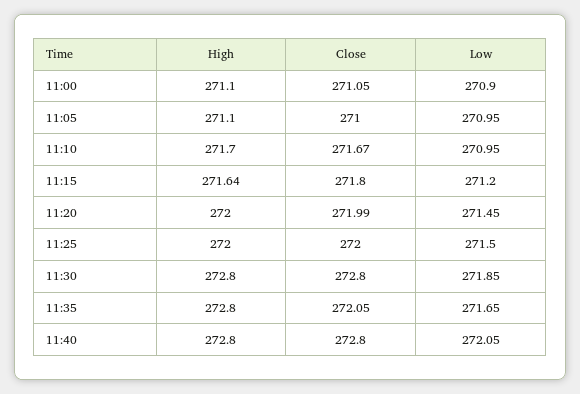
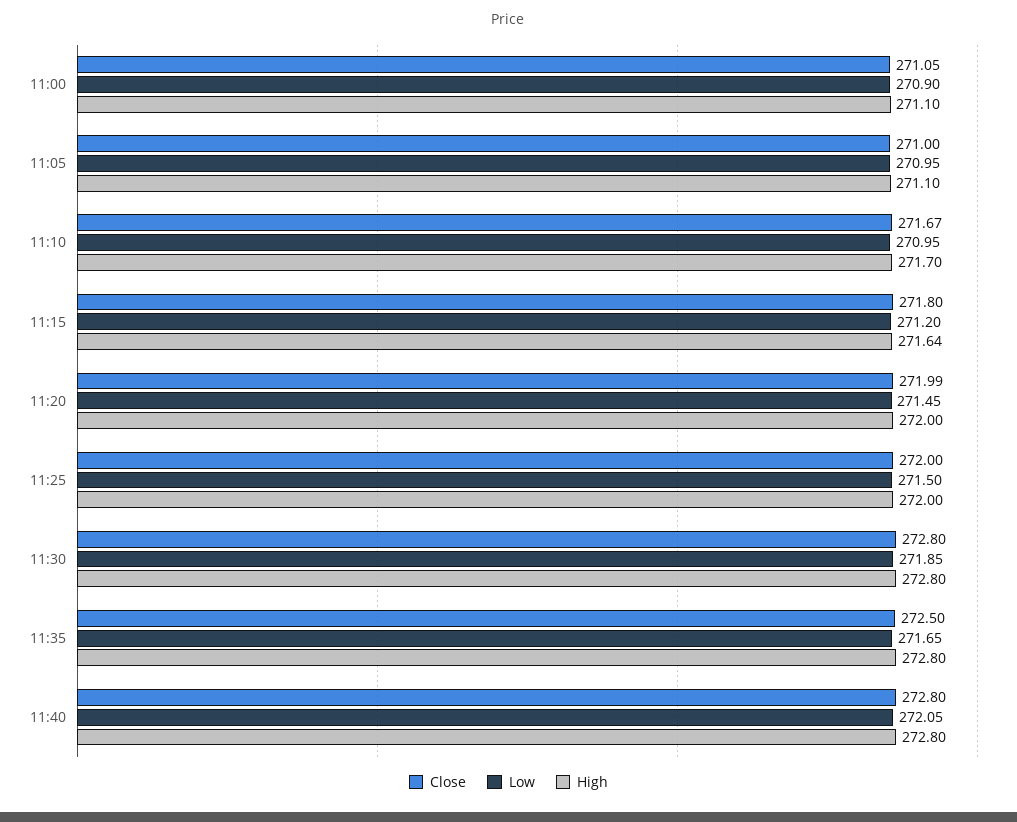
Close, 11:35: 272.05 -> 272.5

